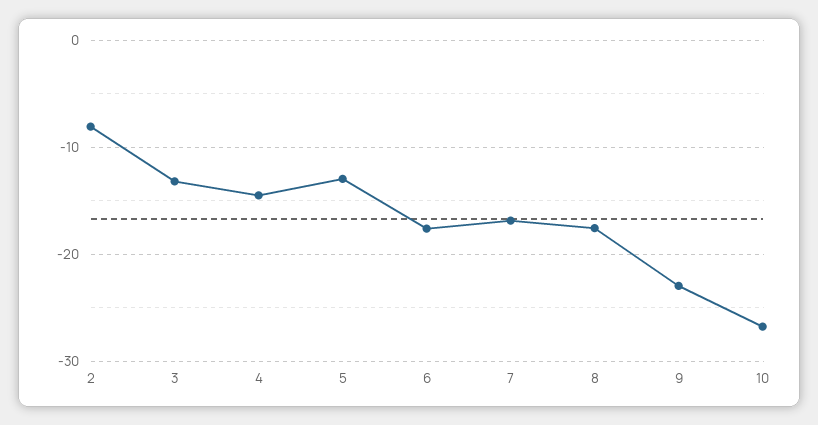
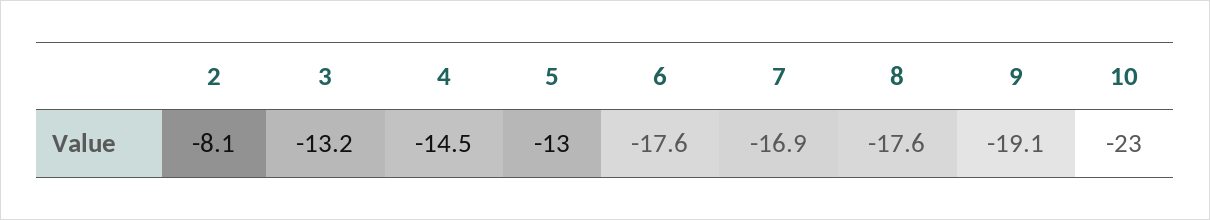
9: -23 -> -19.1
10: -27 -> -23

